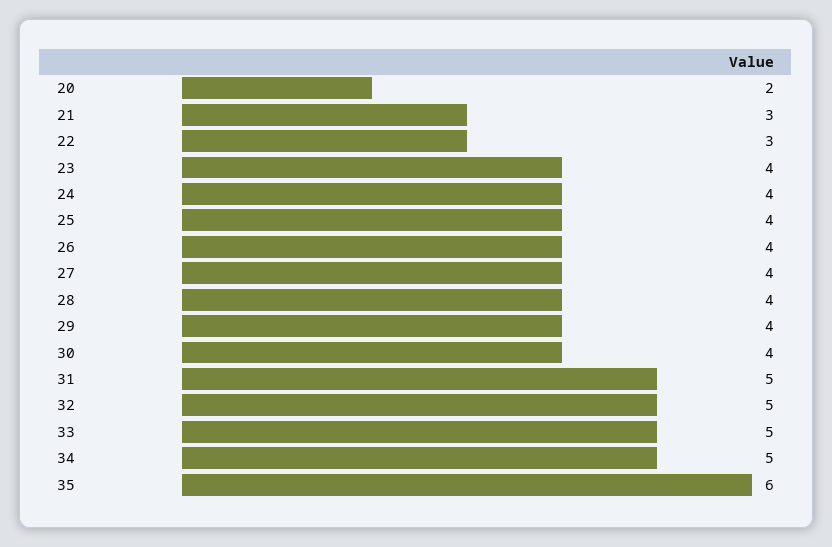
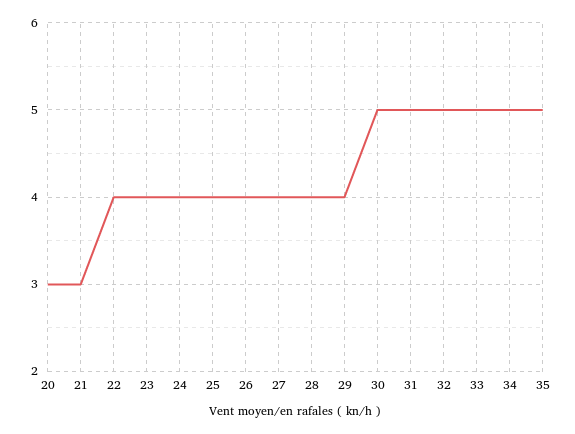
20: 2 -> 3
22: 3 -> 4
30: 4 -> 5
35: 6 -> 5

